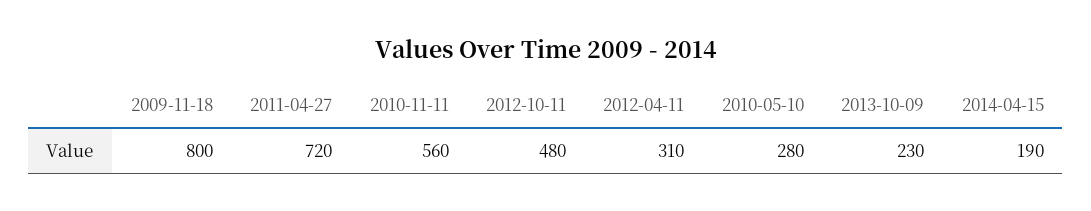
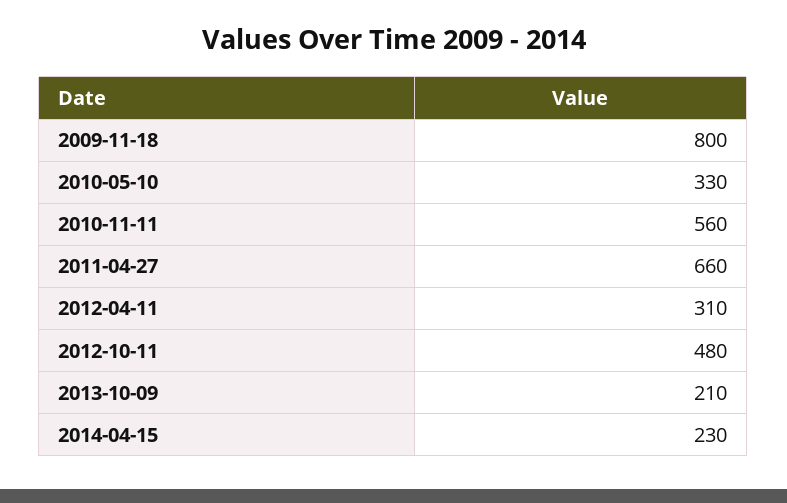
2011-04-27: 720 -> 660
2010-05-10: 280 -> 330
2013-10-09: 230 -> 210
2014-04-15: 190 -> 230

